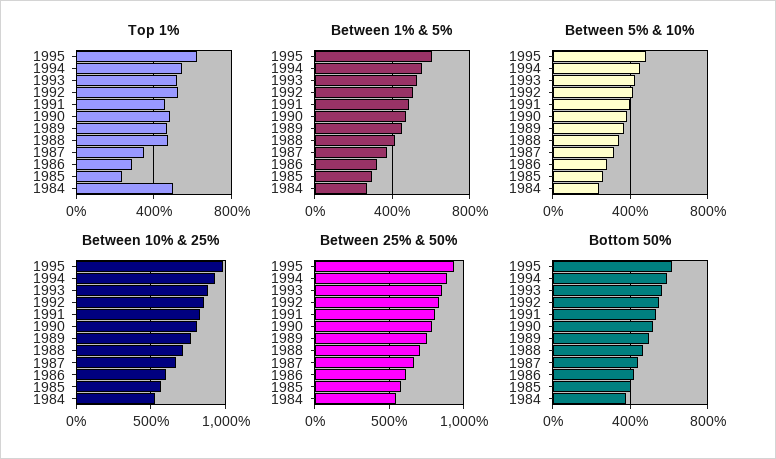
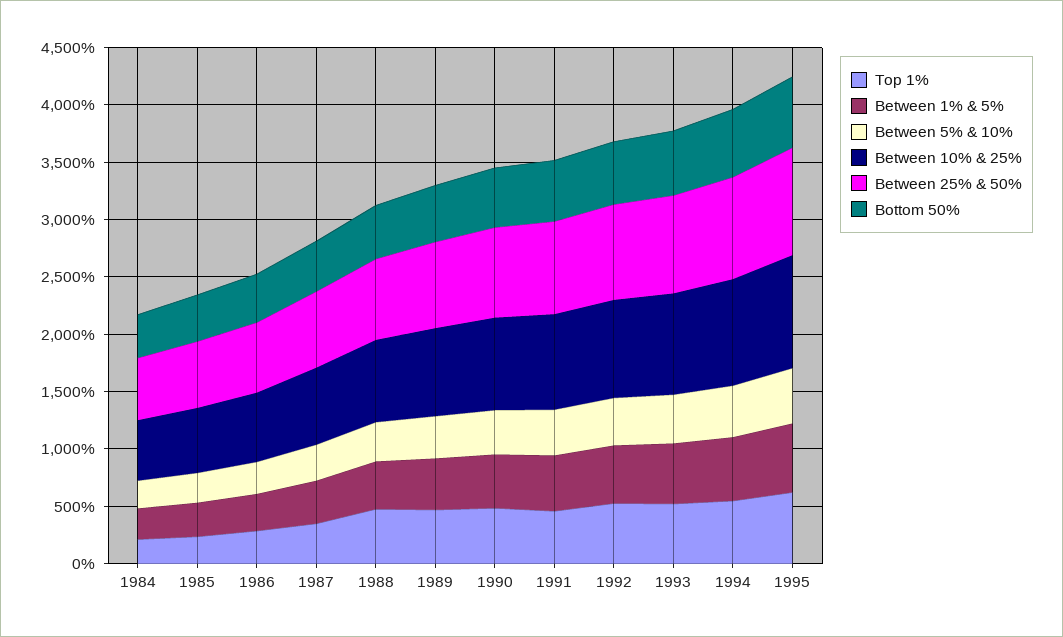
Top 1%, 1984: 500 -> 200

